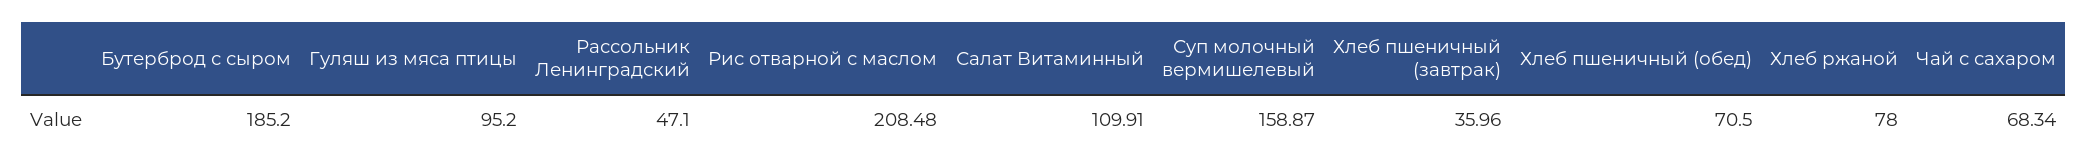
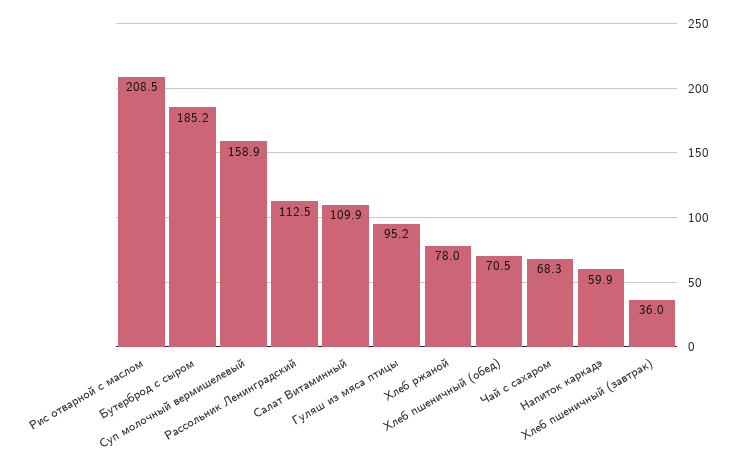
Рассольник Ленинградский: 47.1 -> 112.5
Напиток каркадэ: none -> 59.9

